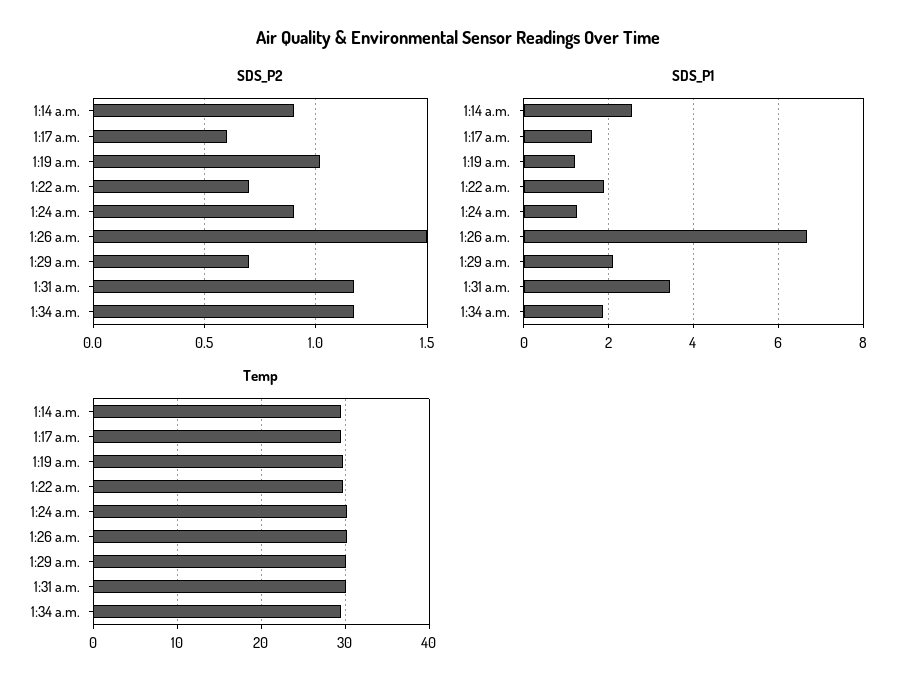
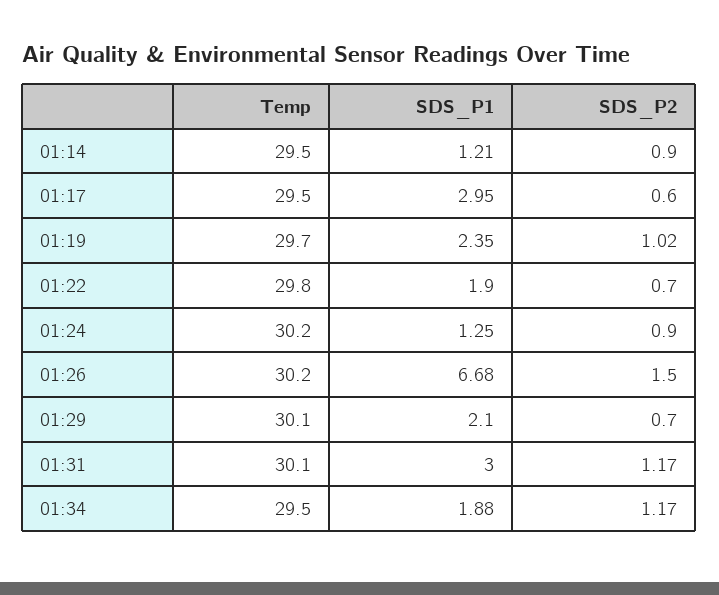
SDS_P1, 1:14 a.m.: 2.6 -> 1.21
SDS_P1, 1:17 a.m.: 1.6 -> 2.95
SDS_P1, 1:19 a.m.: 1.2 -> 2.35
SDS_P1, 1:31 a.m.: 3.4 -> 3

